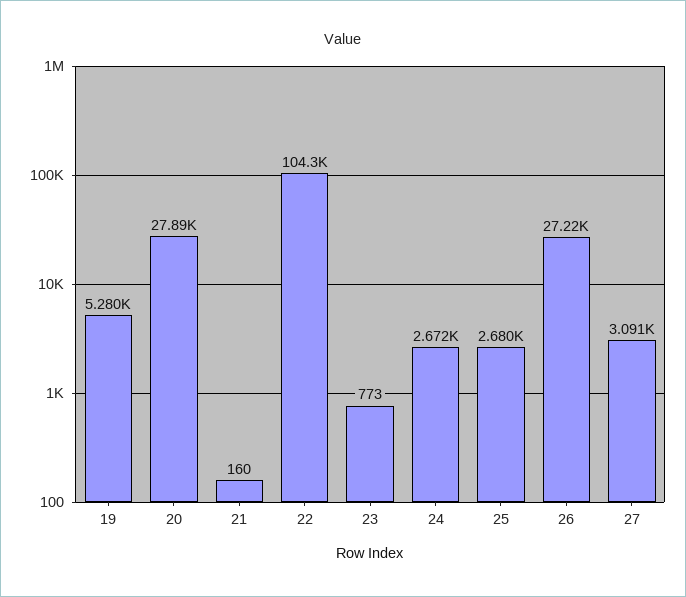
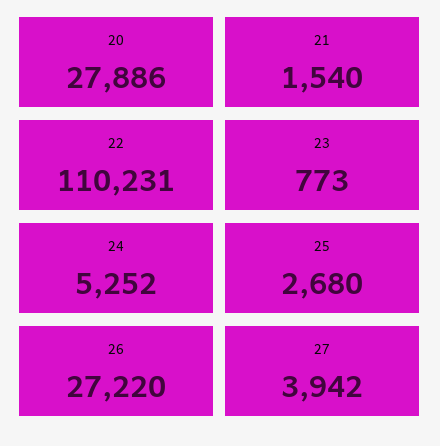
19: 5280 -> none
21: 160 -> 1540
22: 104300 -> 110231
24: 2672 -> 5252
27: 3091 -> 3942

